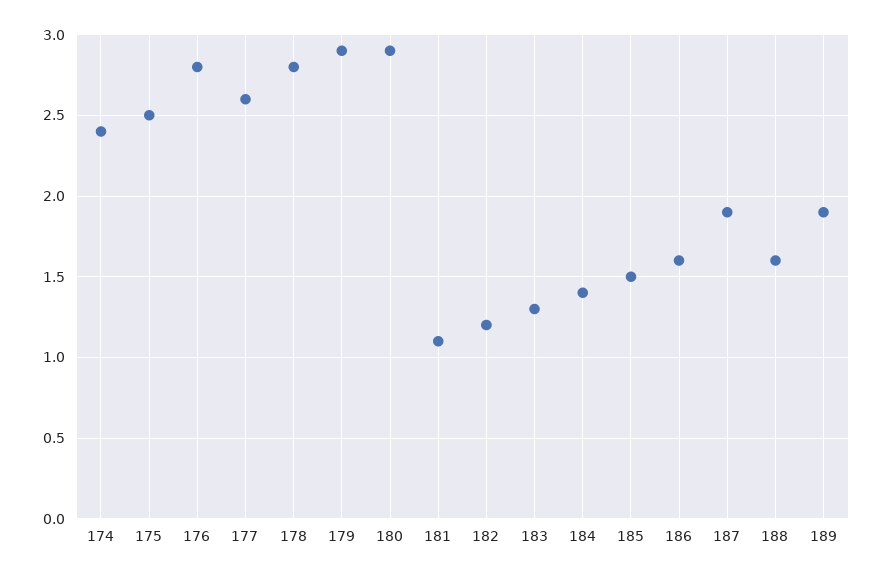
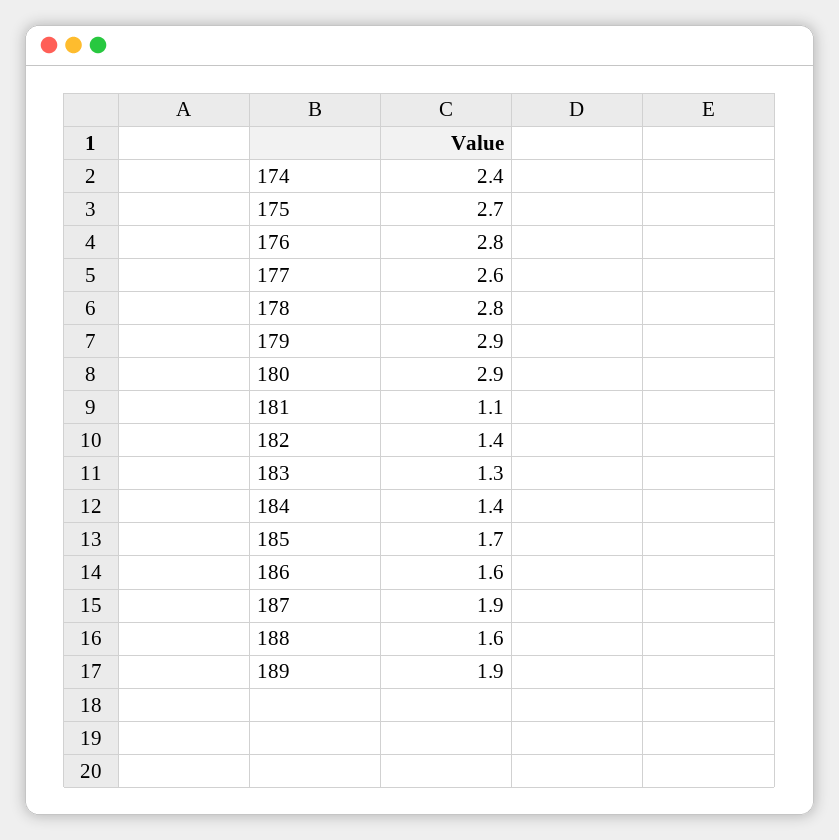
175: 2.5 -> 2.7
182: 1.2 -> 1.4
185: 1.5 -> 1.7

